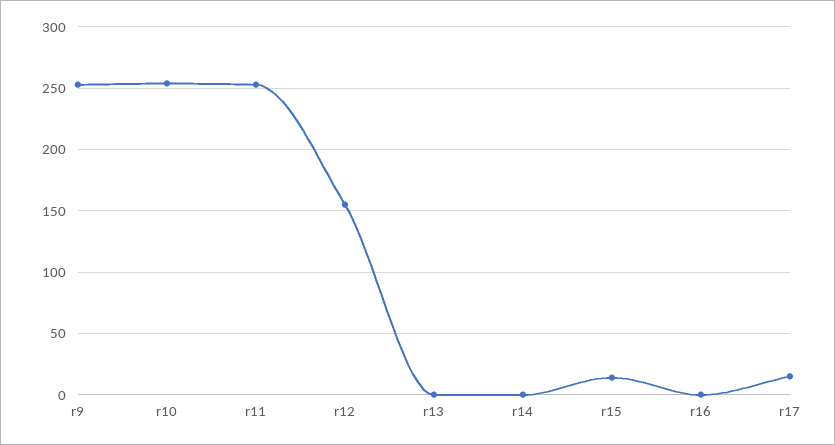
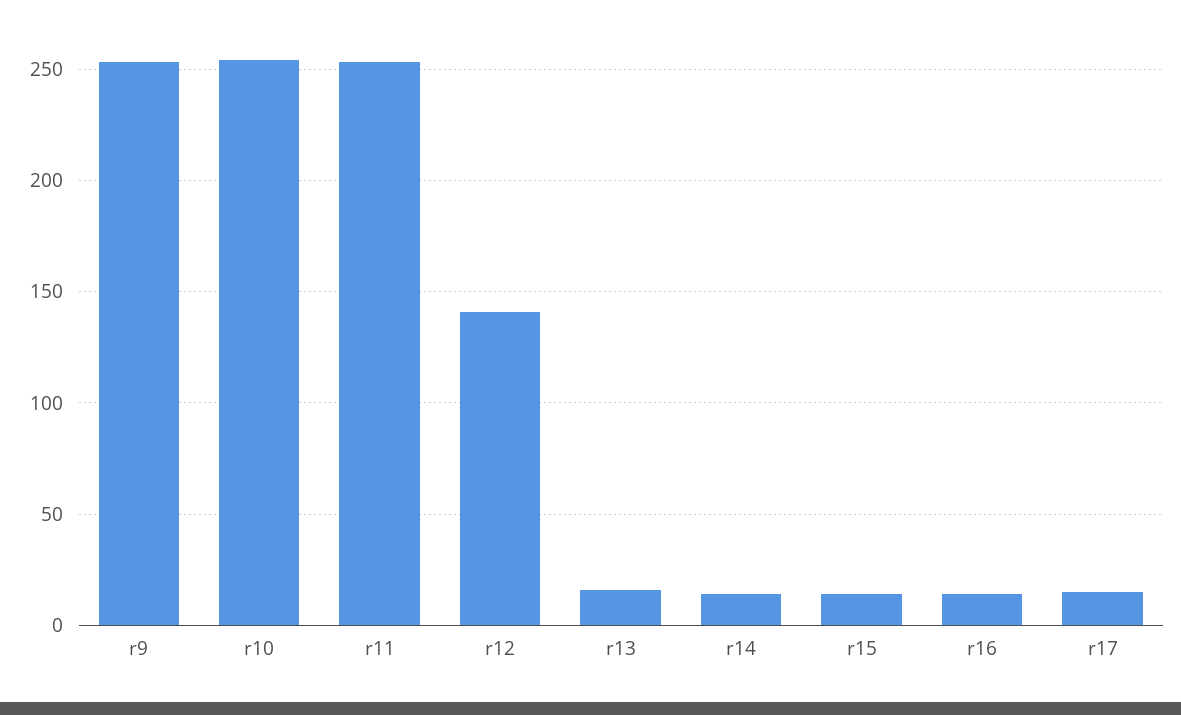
r12: 155 -> 140
r13: 0 -> 15
r14: 0 -> 15
r16: 0 -> 15

